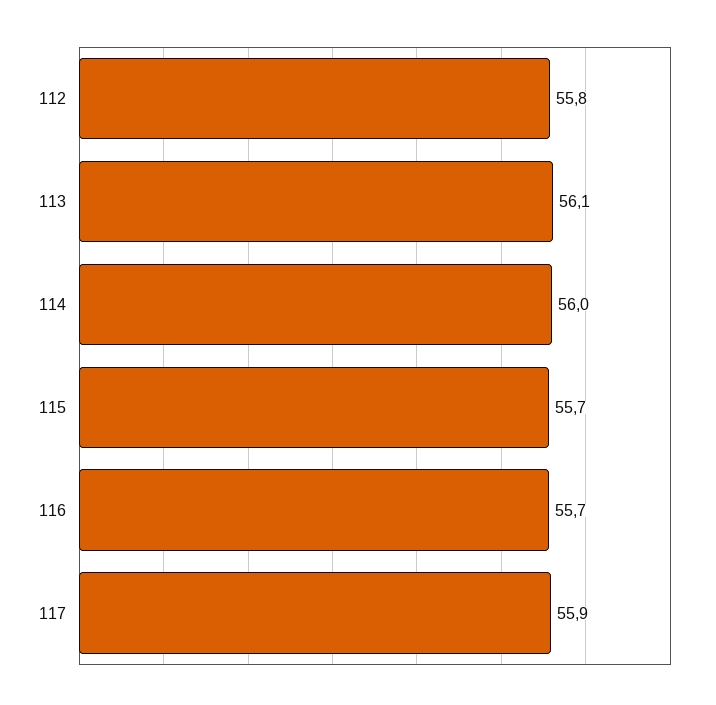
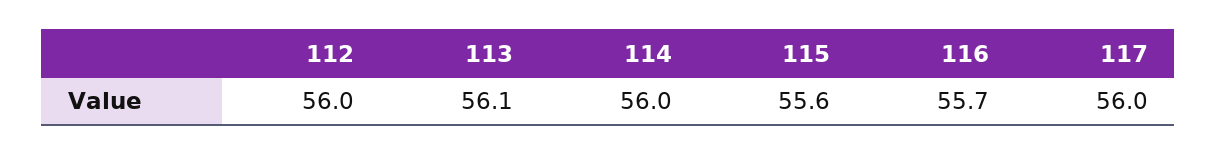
112: 55.8 -> 56
115: 55.7 -> 55.6
117: 55.9 -> 56

